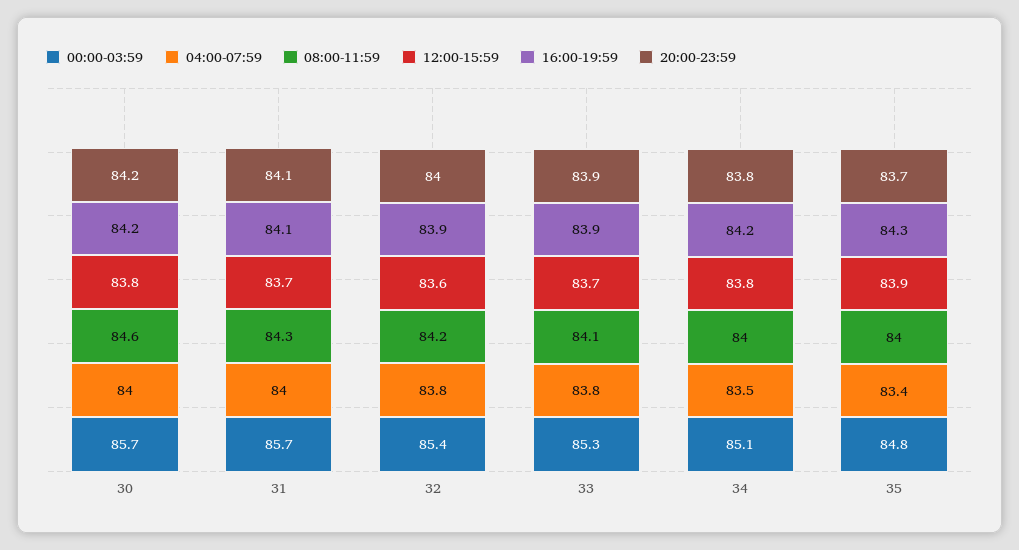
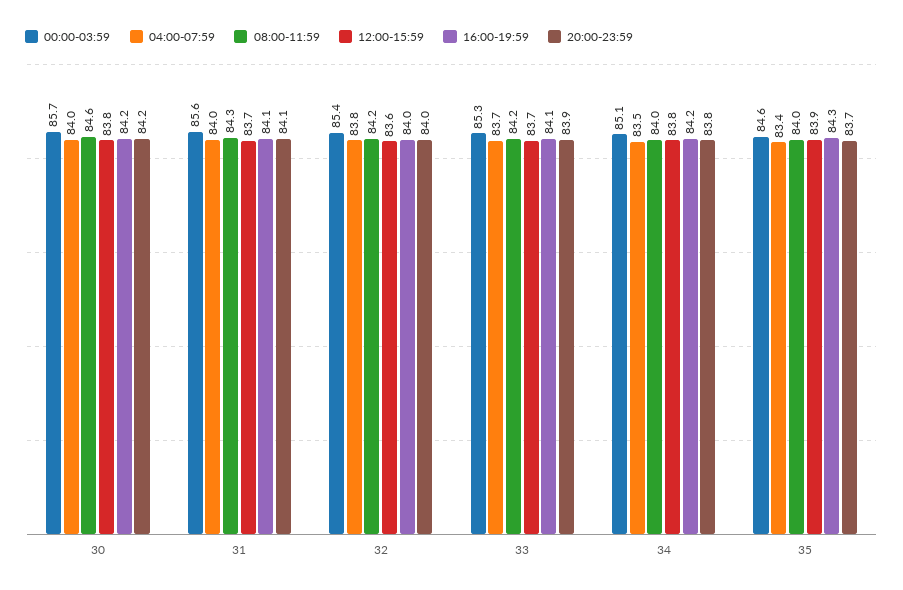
00:00-03:59, 31: 85.7 -> 85.6
16:00-19:59, 32: 83.9 -> 84
04:00-07:59, 33: 83.8 -> 83.7
08:00-11:59, 33: 84.1 -> 84.2
16:00-19:59, 33: 83.9 -> 84.1
00:00-03:59, 35: 84.8 -> 84.6

